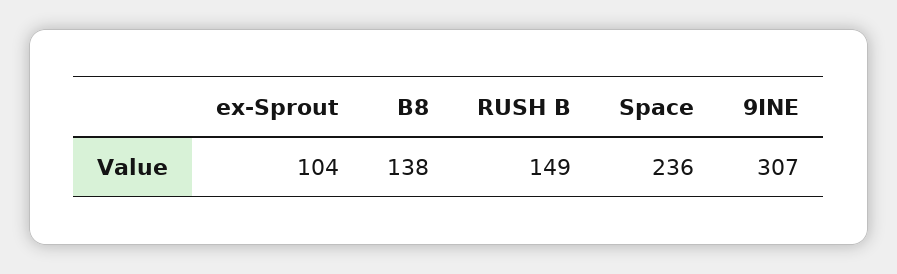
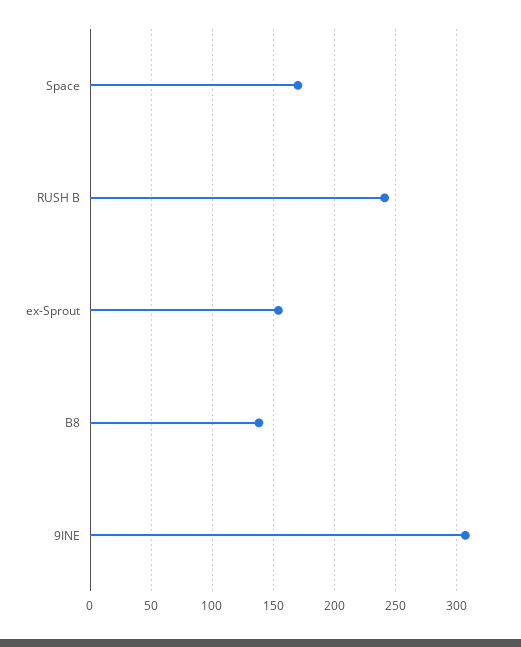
ex-Sprout: 104 -> 155
RUSH B: 149 -> 240
Space: 236 -> 170

